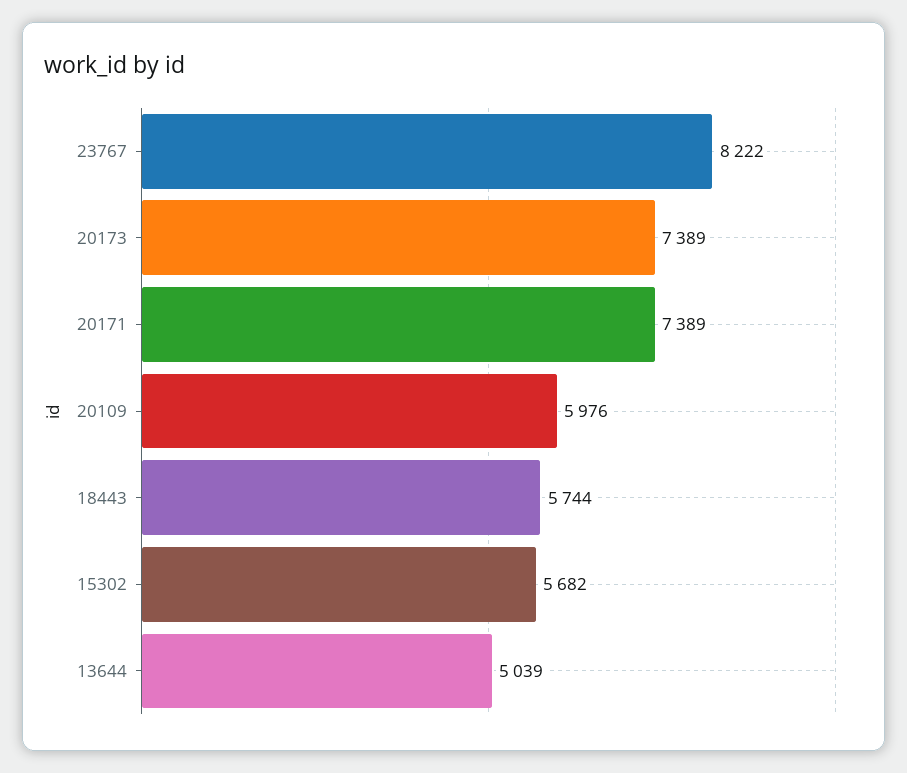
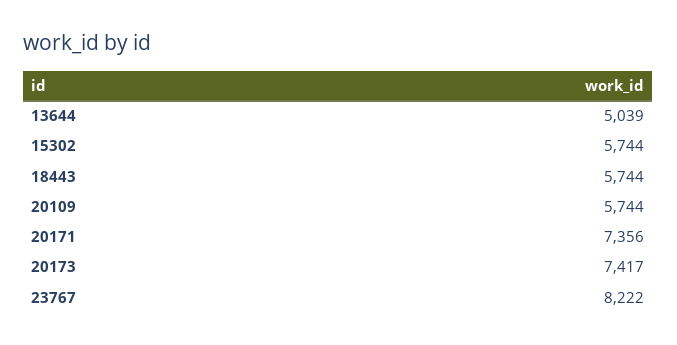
20173: 7389 -> 7417
20171: 7389 -> 7356
20109: 5976 -> 5744
15302: 5682 -> 5744

